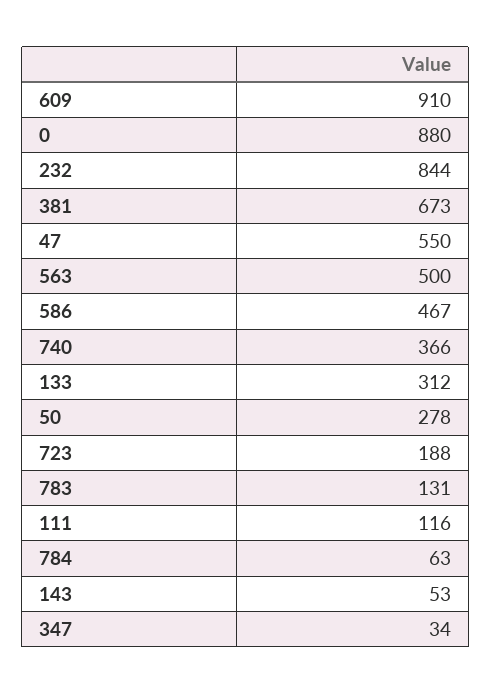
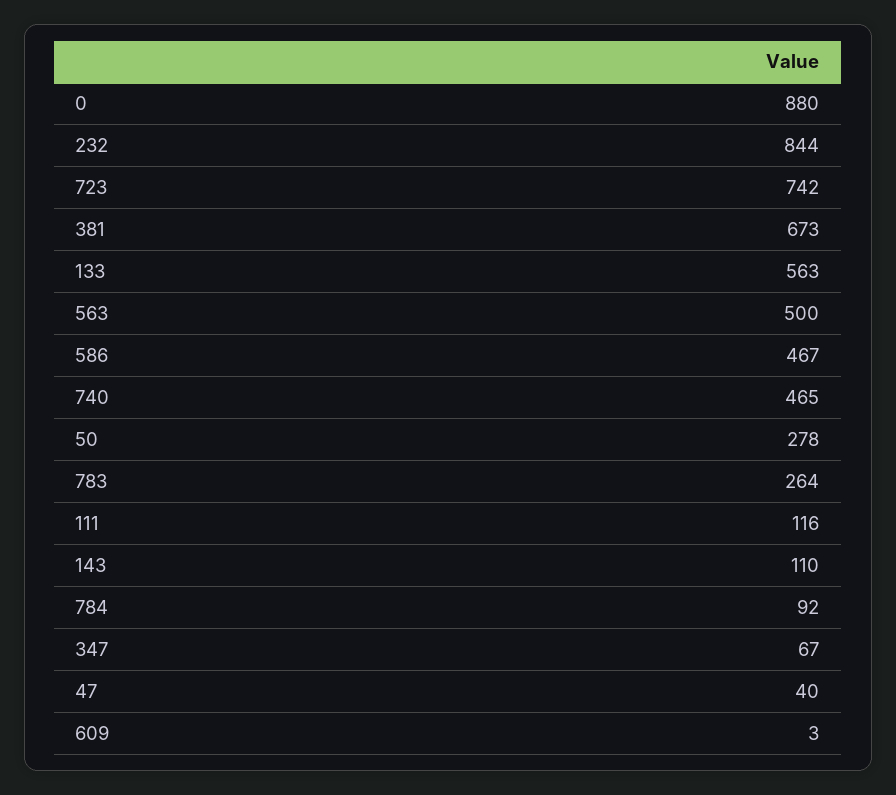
609: 910 -> 3
47: 550 -> 40
740: 366 -> 465
133: 312 -> 563
723: 188 -> 742
783: 131 -> 264
784: 63 -> 92
143: 53 -> 110
347: 34 -> 67

